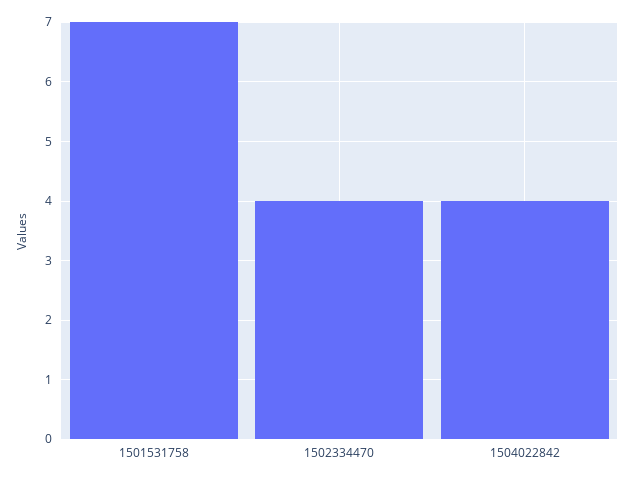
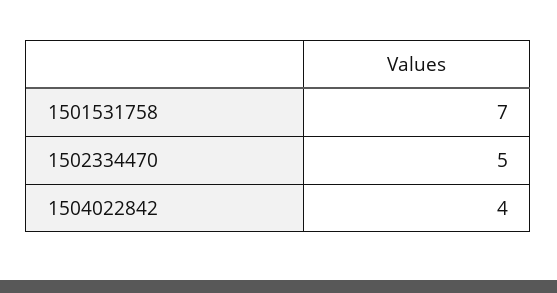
1502334470: 4 -> 5

